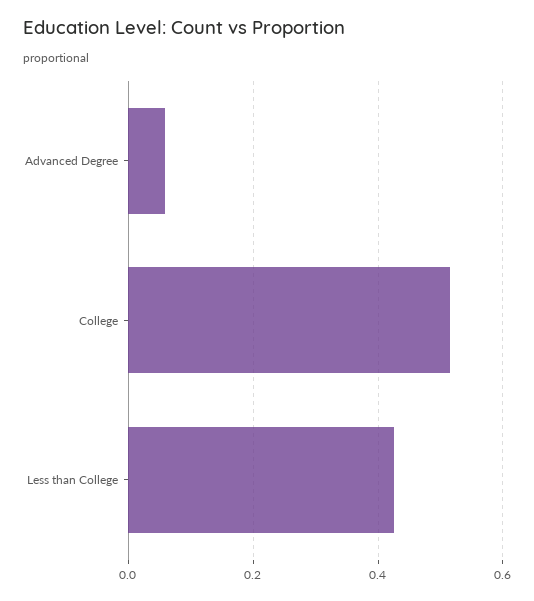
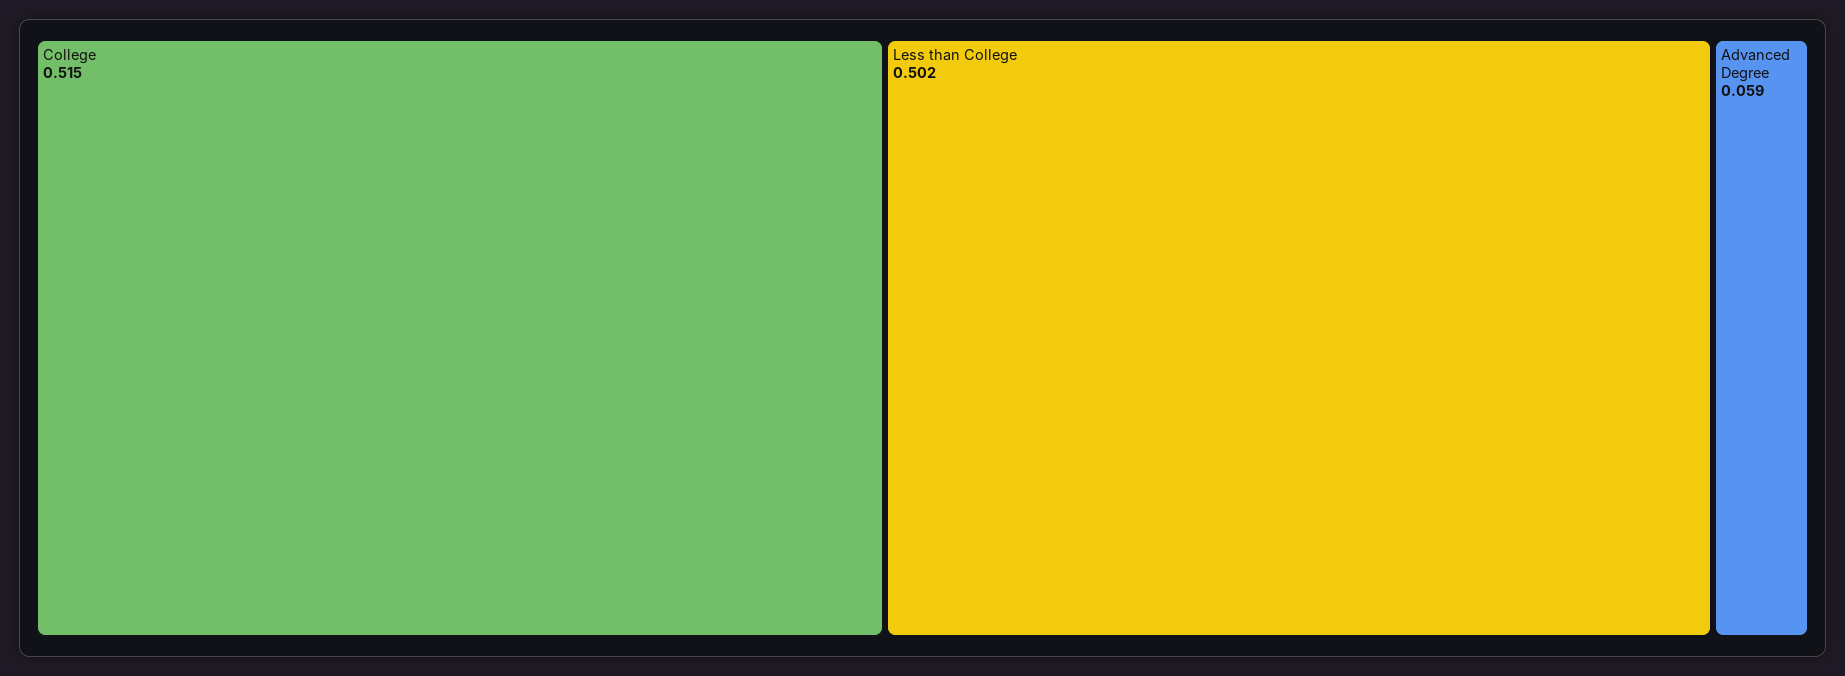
Less than College: 0.42 -> 0.502

